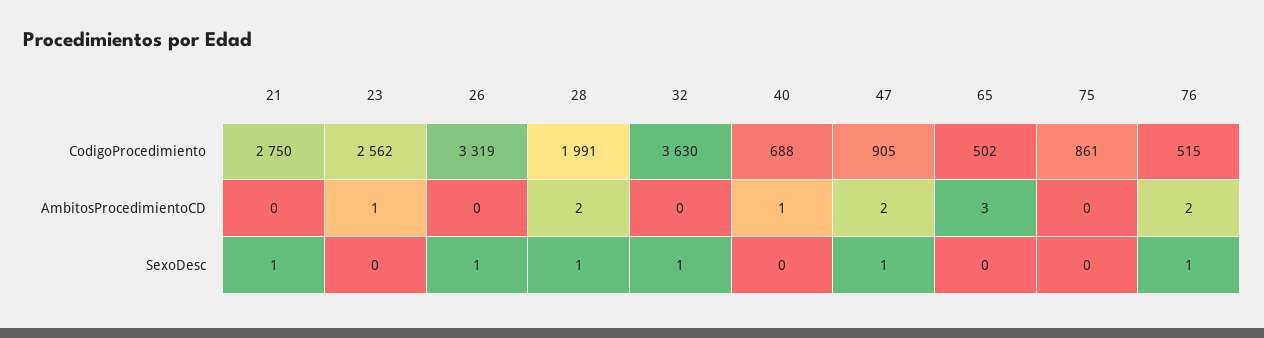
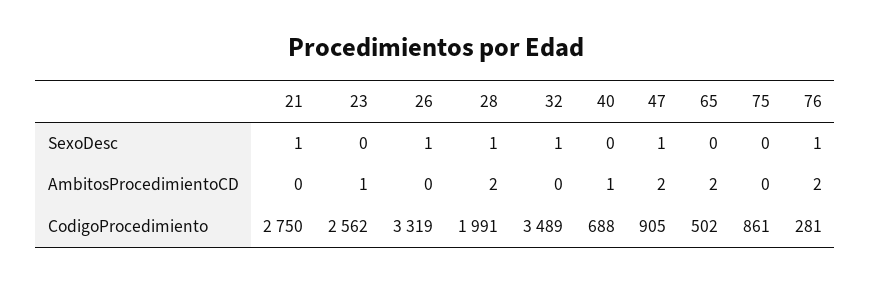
32, CodigoProcedimiento: 3630 -> 3489
76, CodigoProcedimiento: 515 -> 281
65, AmbitosProcedimientoCD: 3 -> 2

